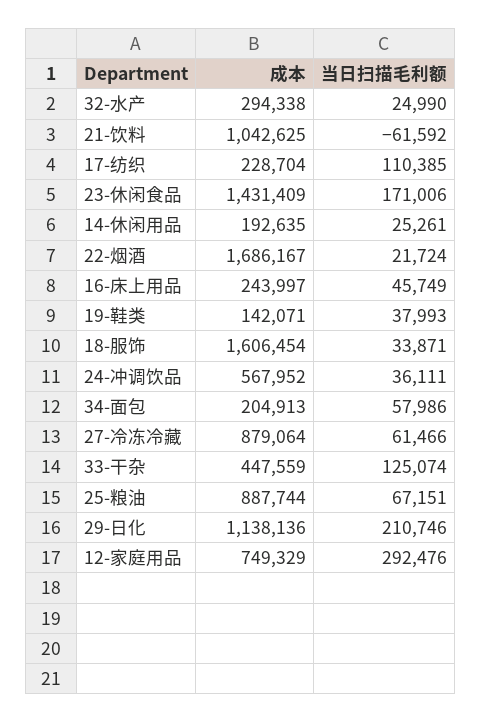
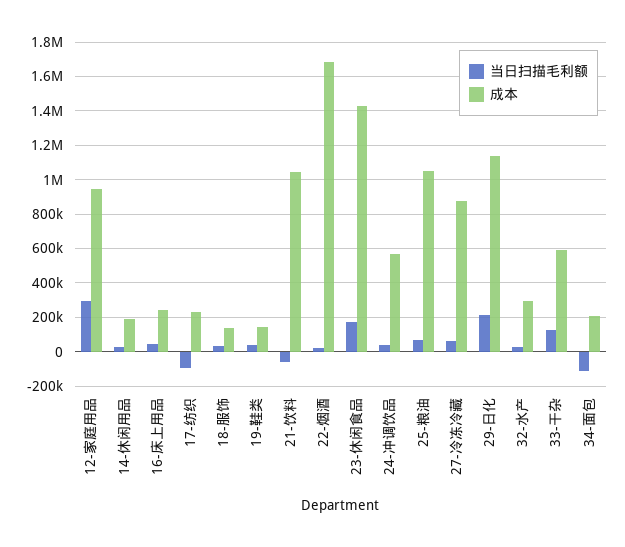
当日扫描毛利额, 17-纺织: 110385 -> -100000
成本, 18-服饰: 1606454 -> 150000
当日扫描毛利额, 34-面包: 57986 -> -100000
成本, 33-干杂: 447559 -> 600000
成本, 25-粮油: 887744 -> 1050000
成本, 12-家庭用品: 749329 -> 950000

